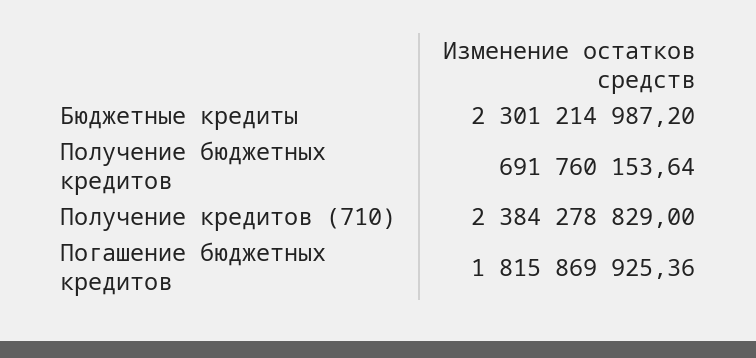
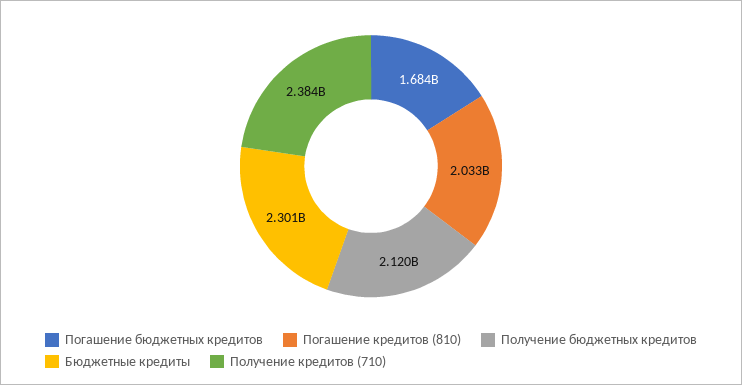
Получение бюджетных кредитов: 691760153.64 -> 2120000000
Погашение бюджетных кредитов: 1815869925.36 -> 1684000000
Погашение кредитов (810): none -> 2033000000

